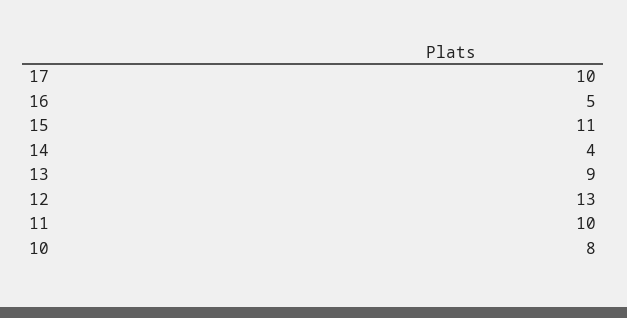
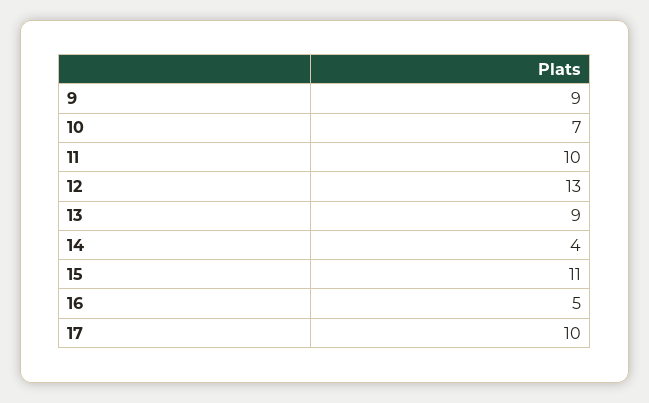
10: 8 -> 7
9: none -> 9

